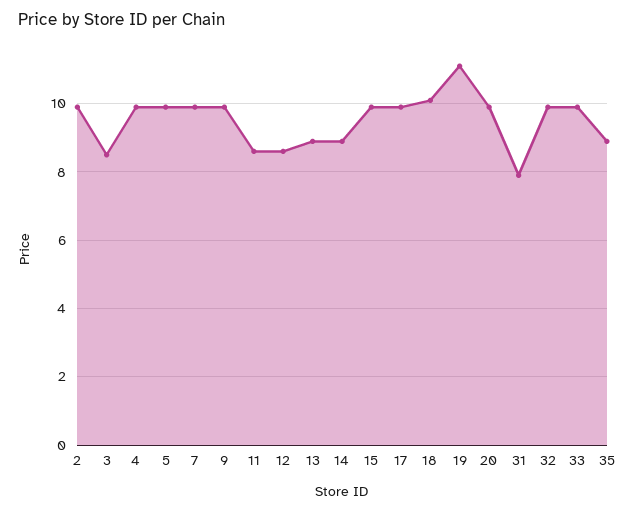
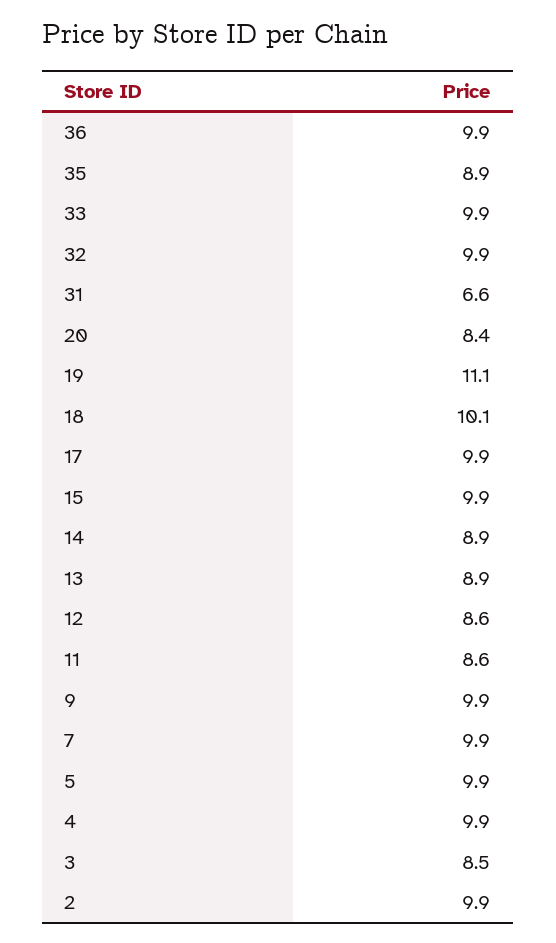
20: 10 -> 8.4
31: 8 -> 6.6
36: none -> 9.9

